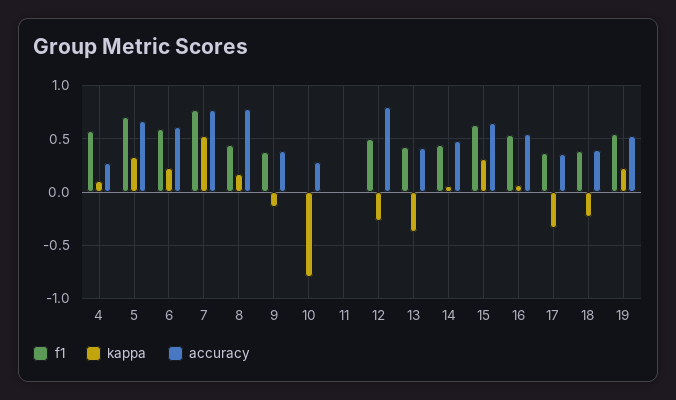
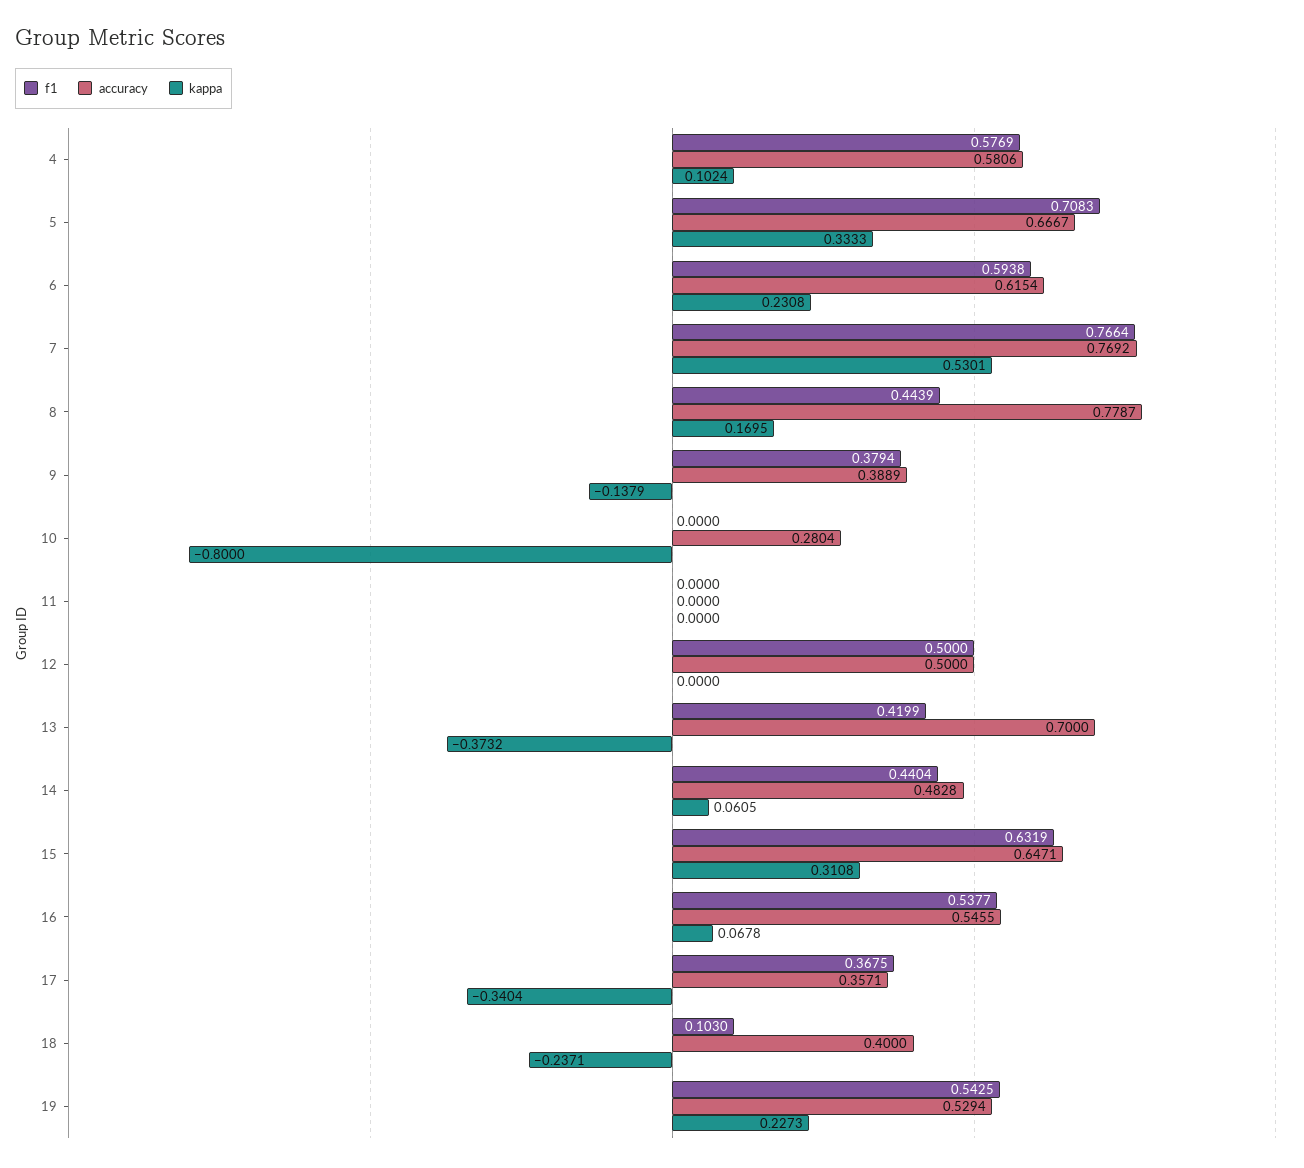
accuracy, 4: 0.3 -> 0.5806
kappa, 12: -0.3 -> 0
accuracy, 12: 0.8 -> 0.5
accuracy, 13: 0.4 -> 0.7
f1, 18: 0.4 -> 0.103

